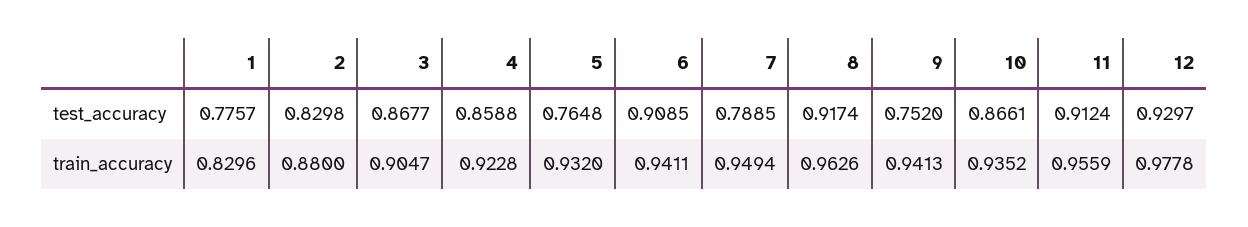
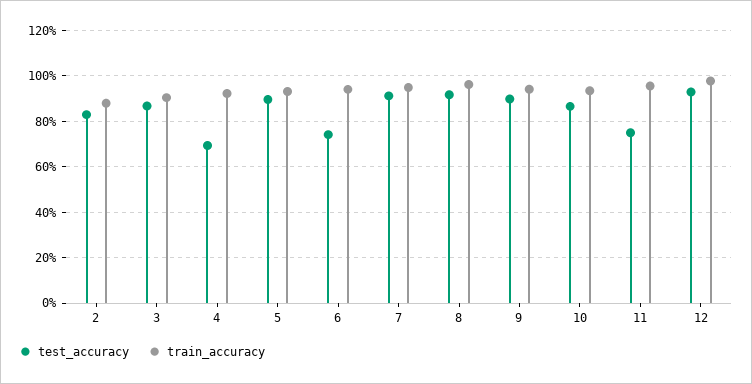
test_accuracy, 1: 0.7757 -> none
test_accuracy, 4: 0.8588 -> 0.7
test_accuracy, 5: 0.7648 -> 0.9
test_accuracy, 6: 0.9085 -> 0.75
test_accuracy, 7: 0.7885 -> 0.9
test_accuracy, 9: 0.752 -> 0.9
test_accuracy, 11: 0.9124 -> 0.75
train_accuracy, 1: 0.8296 -> none

